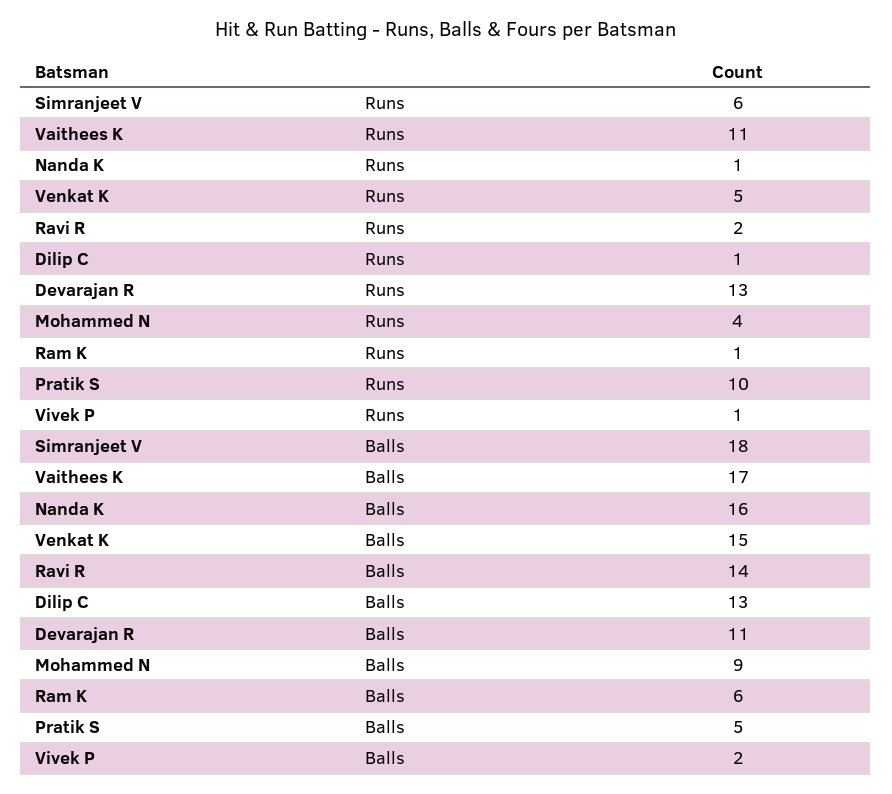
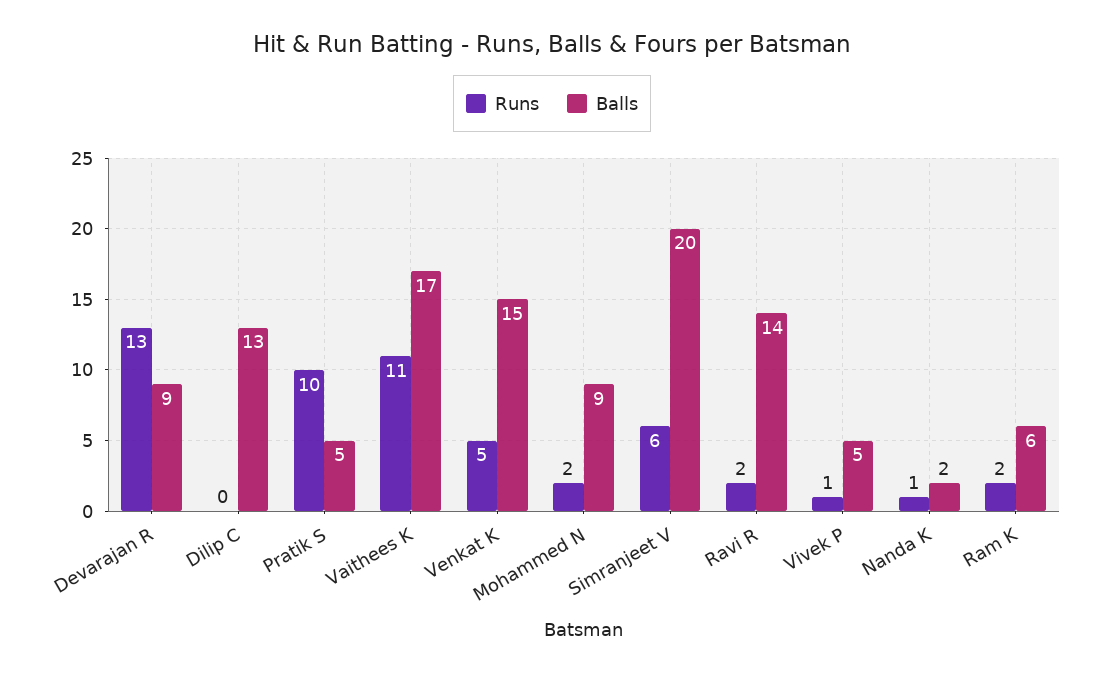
Runs, Dilip C: 1 -> 0
Runs, Mohammed N: 4 -> 2
Runs, Ram K: 1 -> 2
Balls, Simranjeet V: 18 -> 20
Balls, Nanda K: 16 -> 2
Balls, Devarajan R: 11 -> 9
Balls, Vivek P: 2 -> 5

